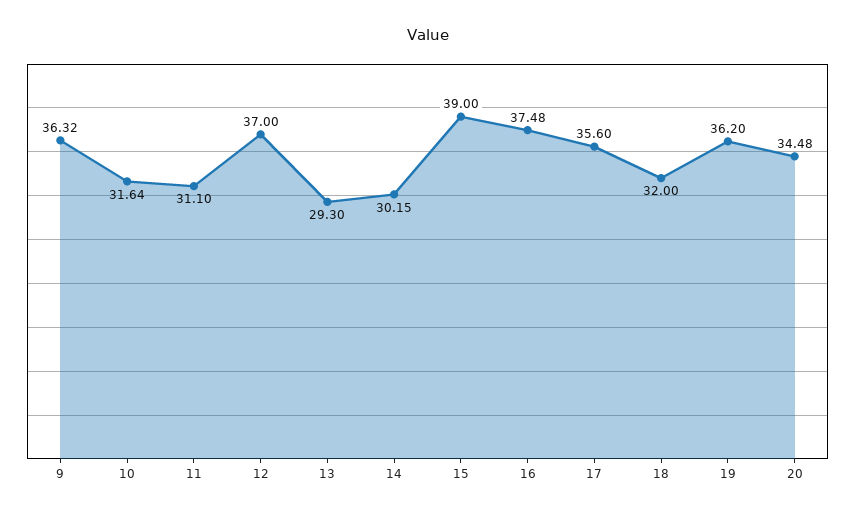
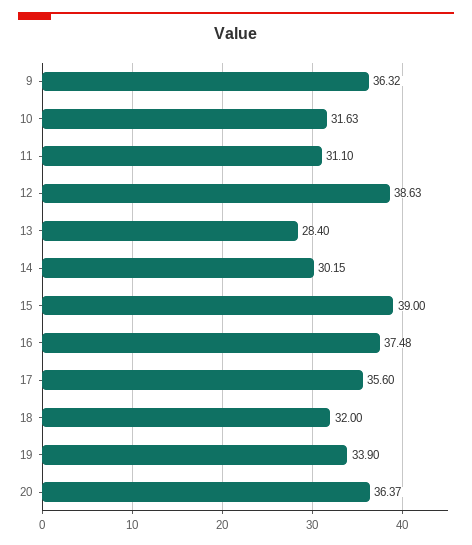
10: 31.64 -> 31.63
12: 37 -> 38.63
13: 29.3 -> 28.4
19: 36.2 -> 33.9
20: 34.48 -> 36.37

